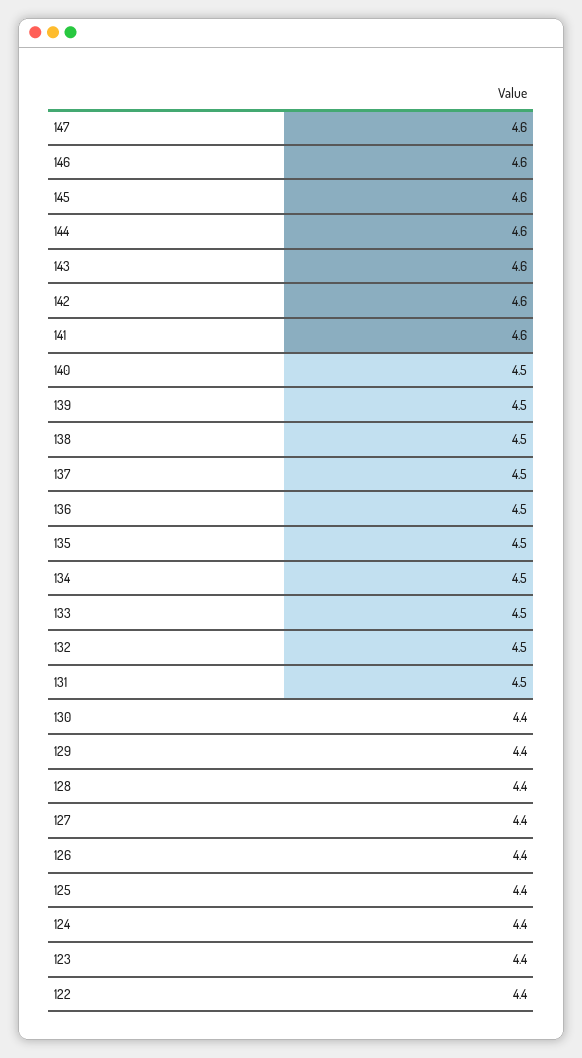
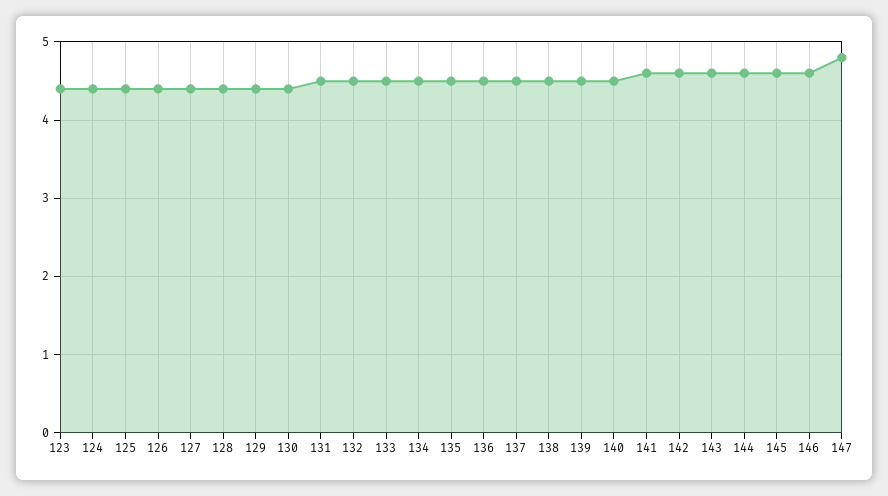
147: 4.6 -> 4.8
122: 4.4 -> none

